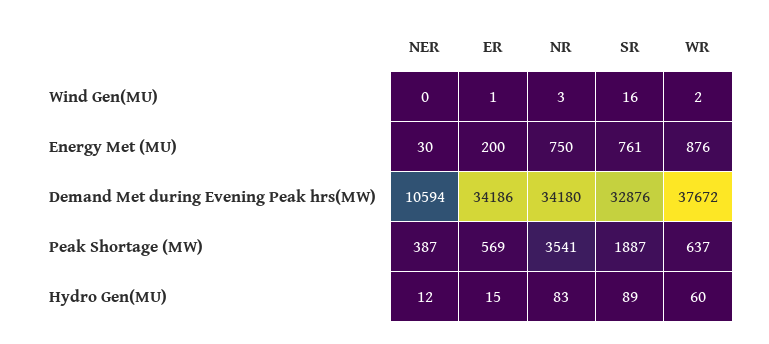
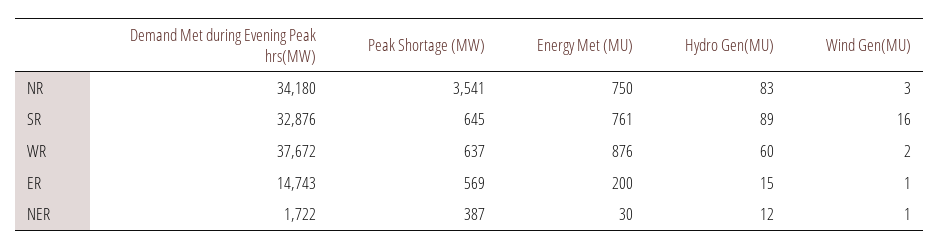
NER, Wind Gen(MU): 0 -> 1
NER, Demand Met during Evening Peak hrs(MW): 10594 -> 1722
ER, Demand Met during Evening Peak hrs(MW): 34186 -> 14743
SR, Peak Shortage (MW): 1887 -> 645

